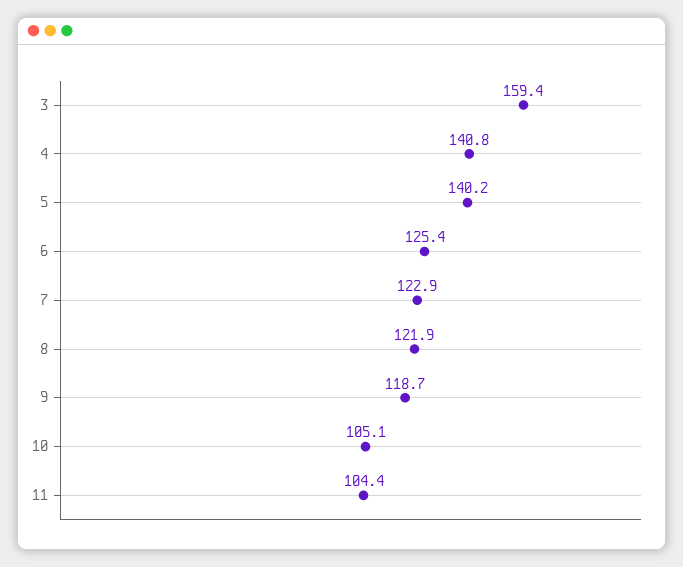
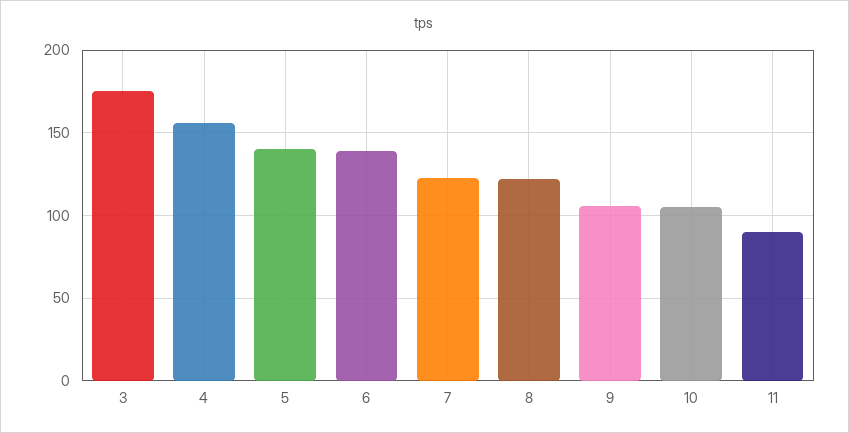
3: 159.4 -> 175
4: 140.8 -> 155
6: 125.4 -> 140
9: 118.7 -> 105
11: 104.4 -> 90

